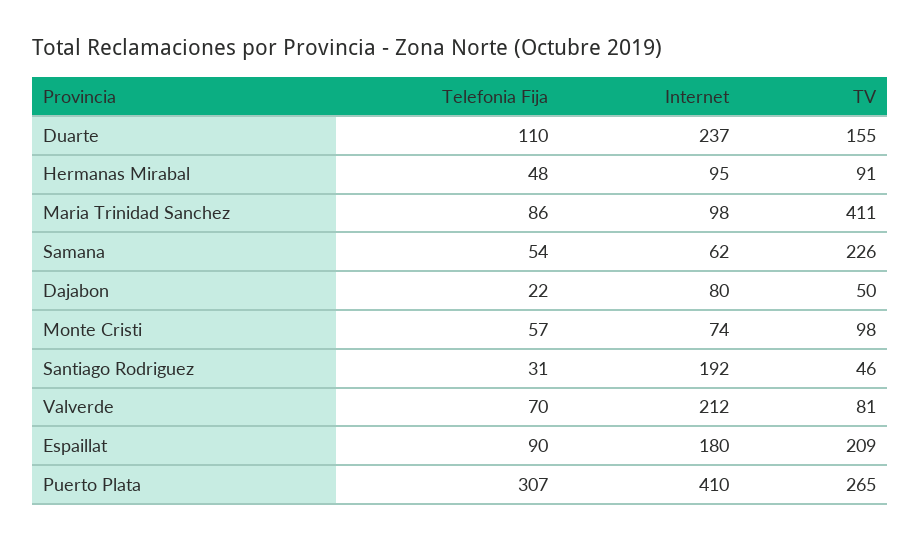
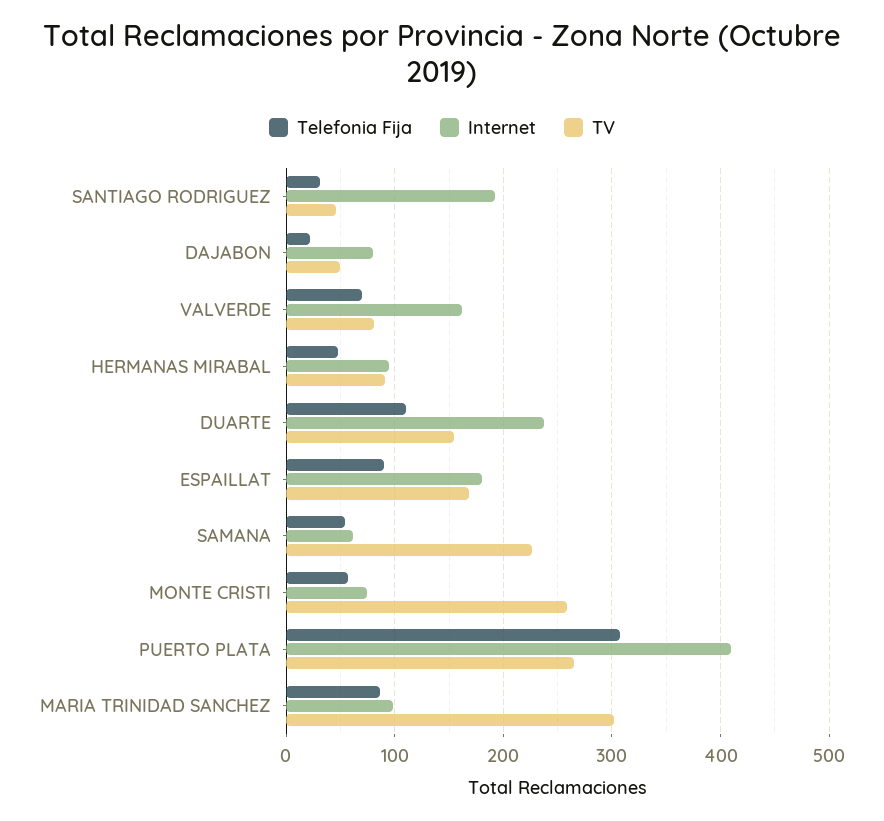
TV, Maria Trinidad Sanchez: 411 -> 300
TV, Monte Cristi: 98 -> 260
Internet, Valverde: 212 -> 160
TV, Espaillat: 209 -> 170

